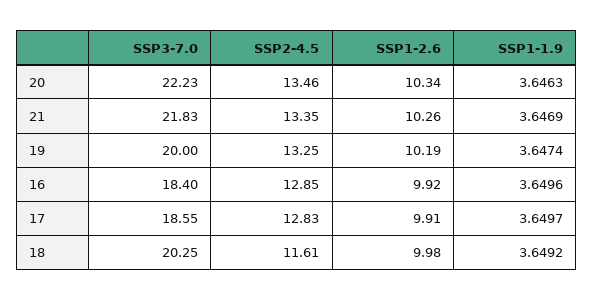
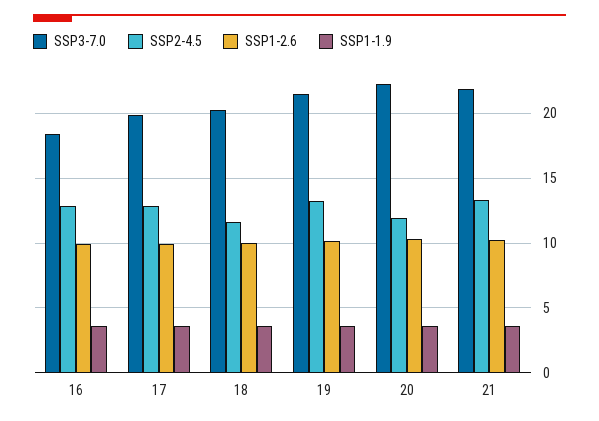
SSP2-4.5, 20: 13.46 -> 12
SSP3-7.0, 19: 20 -> 21.5
SSP3-7.0, 17: 18.55 -> 20

